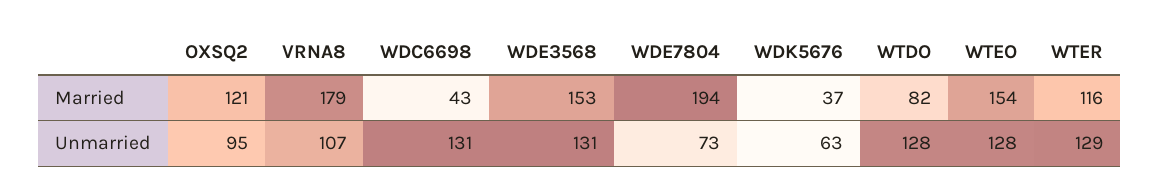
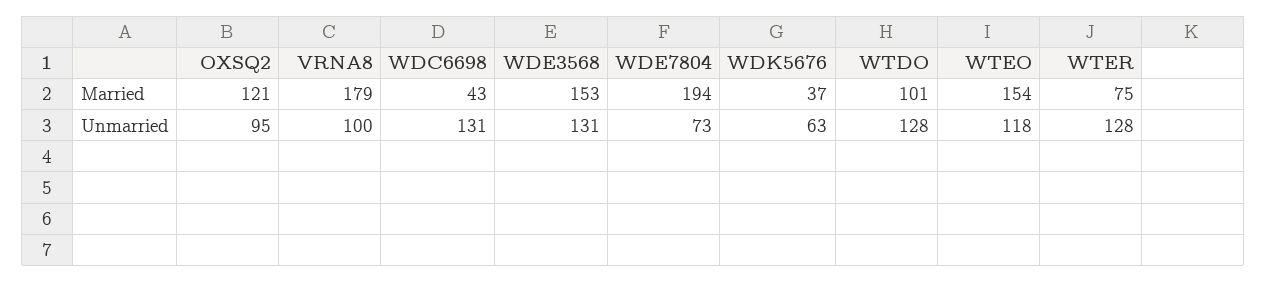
WTDO, Married: 82 -> 101
WTER, Married: 116 -> 75
VRNA8, Unmarried: 107 -> 100
WTEO, Unmarried: 128 -> 118
WTER, Unmarried: 129 -> 128

